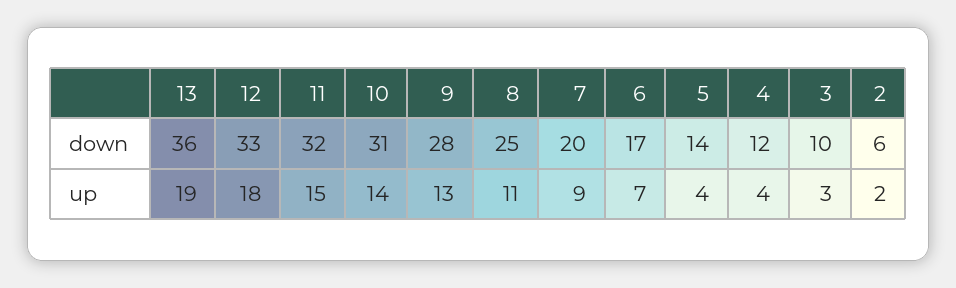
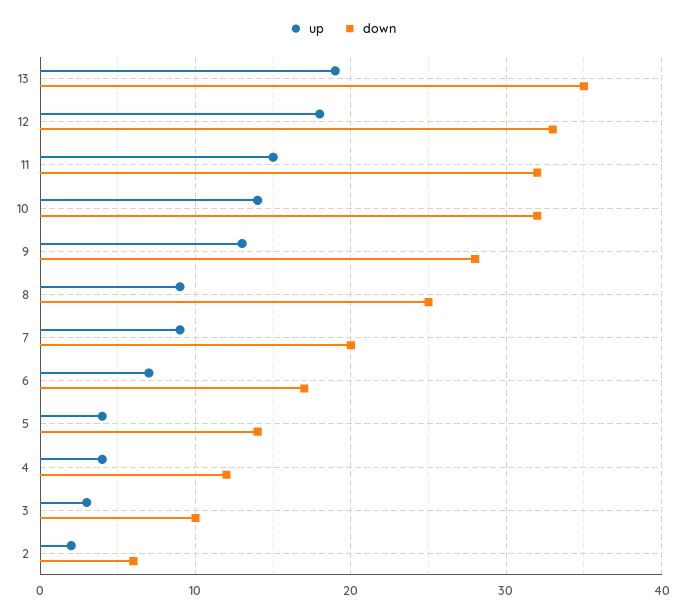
down, 13: 36 -> 35
down, 10: 31 -> 32
up, 8: 11 -> 9

